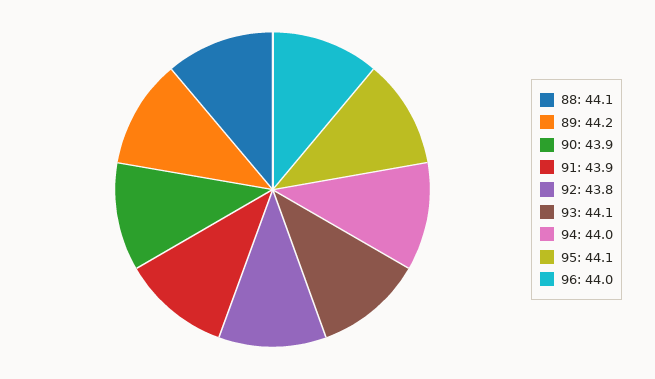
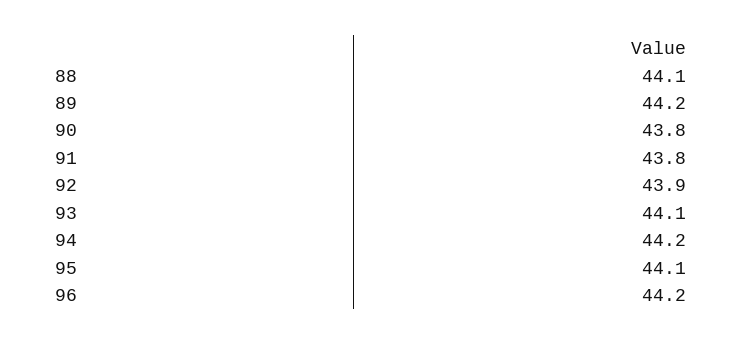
90: 43.9 -> 43.8
91: 43.9 -> 43.8
92: 43.8 -> 43.9
94: 44 -> 44.2
96: 44 -> 44.2

